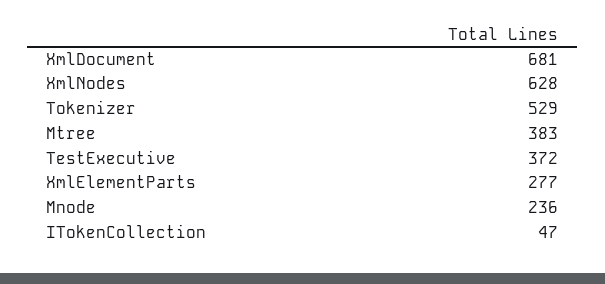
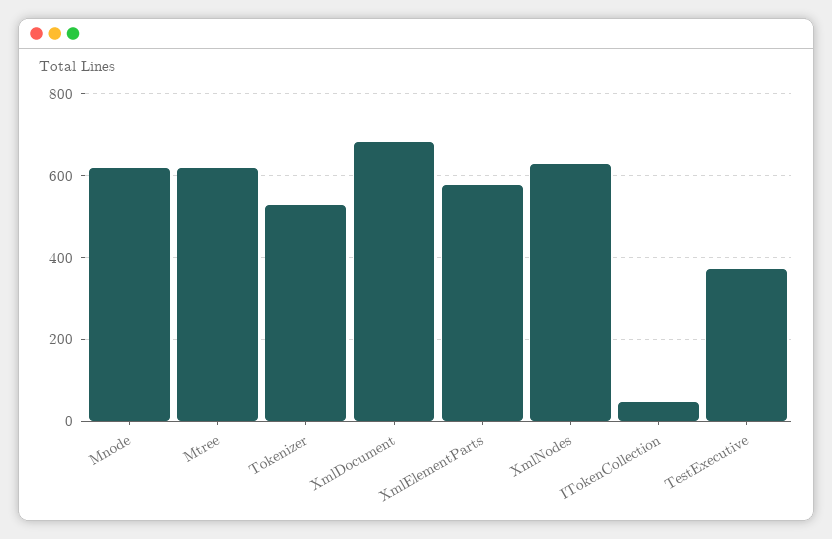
Mtree: 383 -> 620
XmlElementParts: 277 -> 580
Mnode: 236 -> 620

